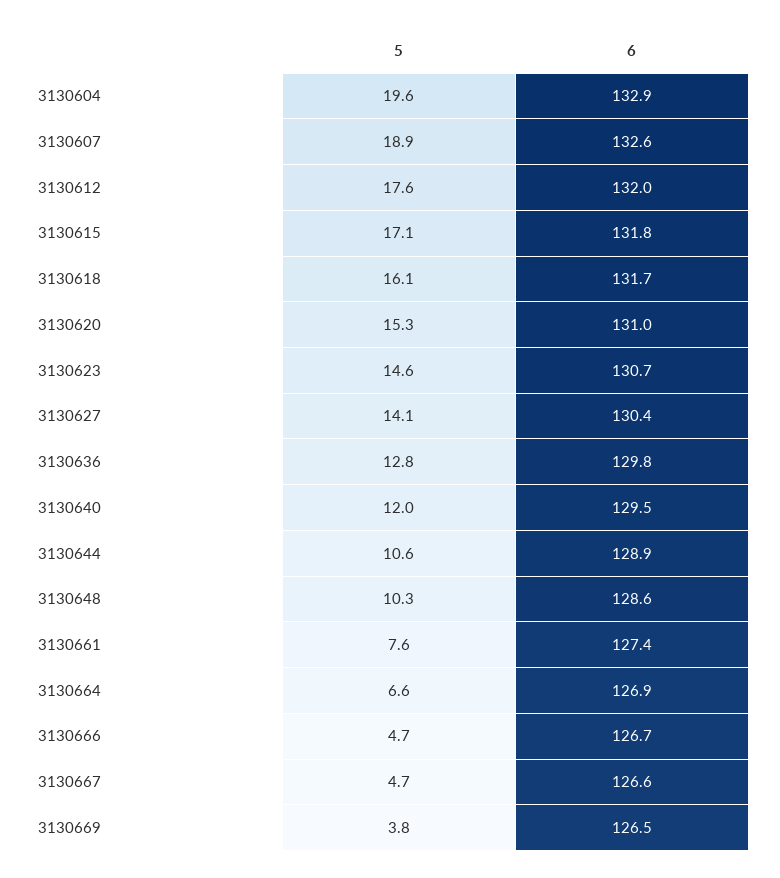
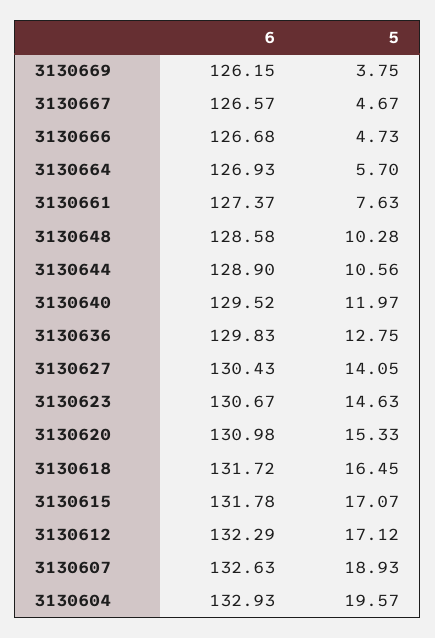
5, 3130612: 17.6 -> 17.12
6, 3130612: 132 -> 132.29
5, 3130618: 16.1 -> 16.45
5, 3130664: 6.6 -> 5.7
6, 3130669: 126.5 -> 126.15

